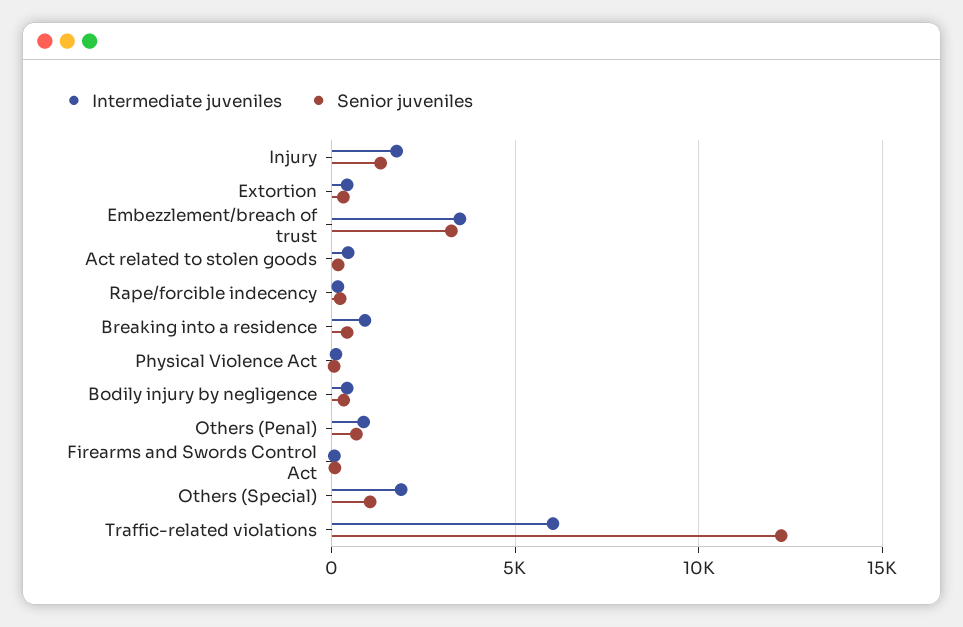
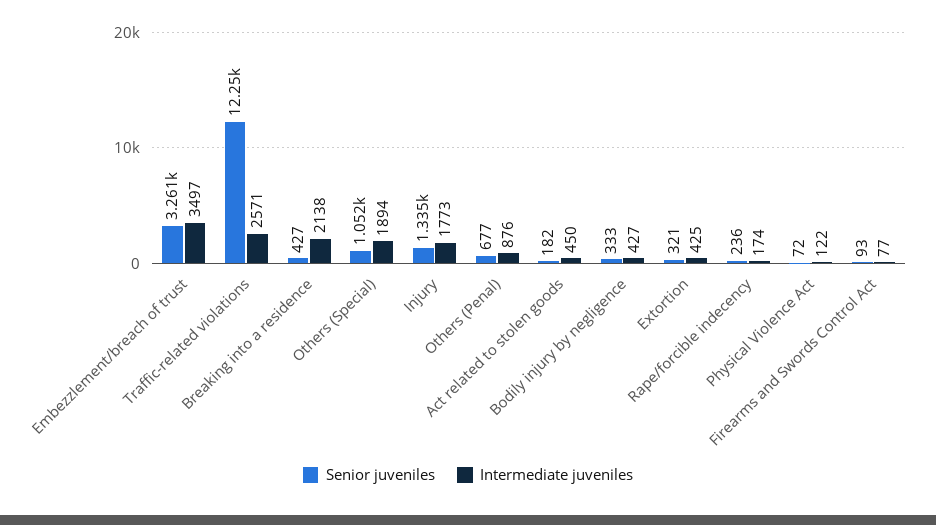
Intermediate juveniles, Breaking into a residence: 1000 -> 2138
Intermediate juveniles, Traffic-related violations: 6000 -> 2571

